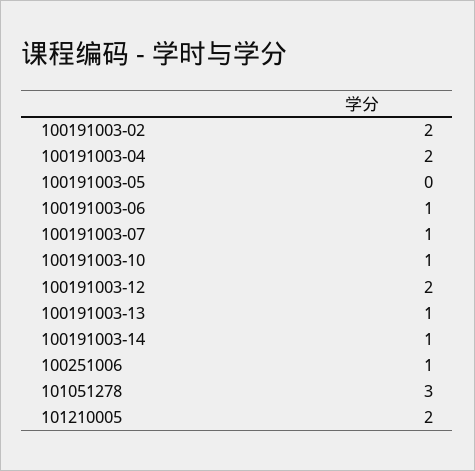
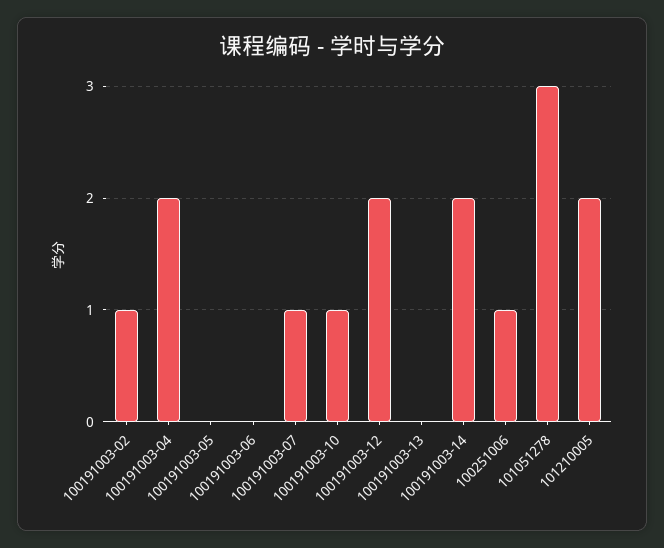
100191003-02: 2 -> 1
100191003-06: 1 -> 0
100191003-13: 1 -> 0
100191003-14: 1 -> 2

